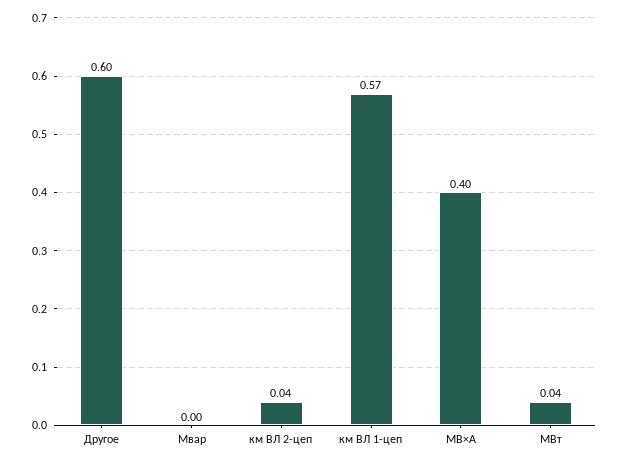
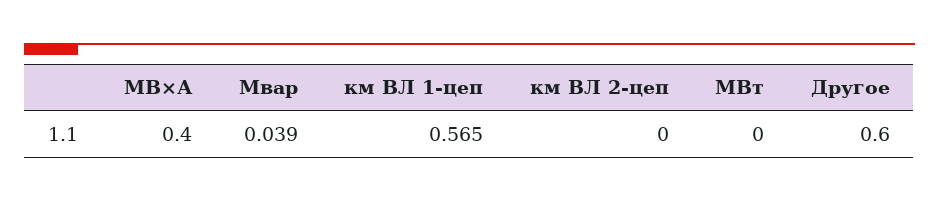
Мвар: 0 -> 0.039
км ВЛ 2-цеп: 0.04 -> 0
МВт: 0.04 -> 0

